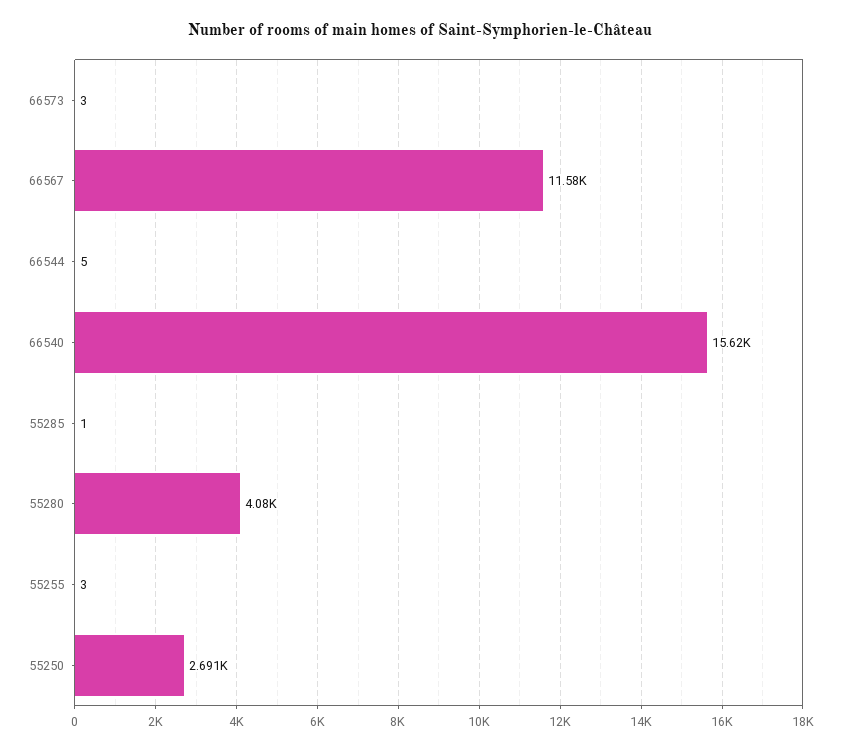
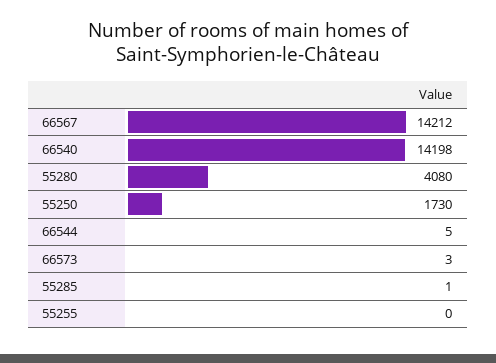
66567: 11580 -> 14212
66540: 15620 -> 14198
55255: 3 -> 0
55250: 2691 -> 1730

